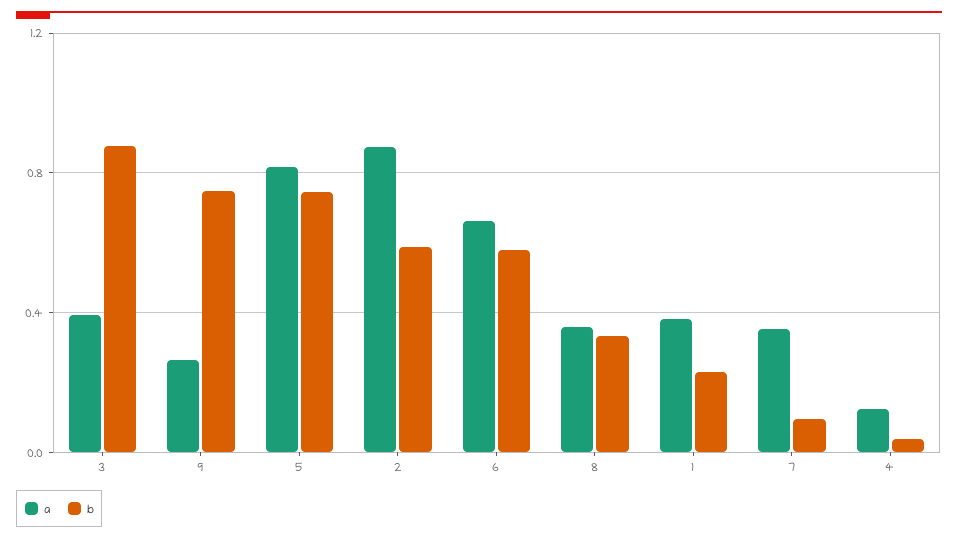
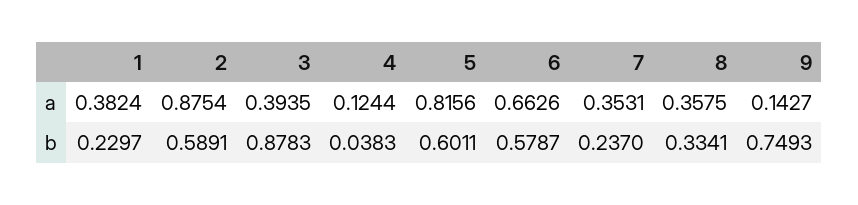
a, 9: 0.25 -> 0.1427
b, 5: 0.75 -> 0.6011
b, 7: 0.1 -> 0.237

